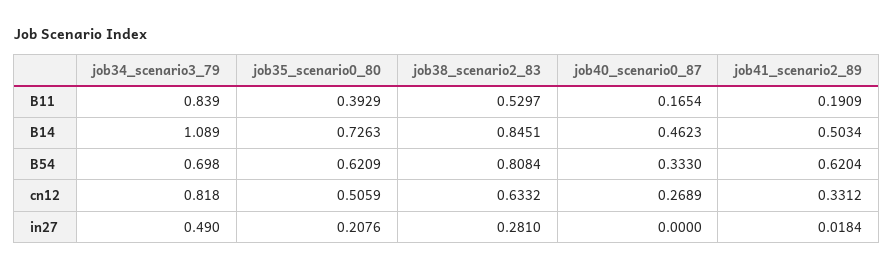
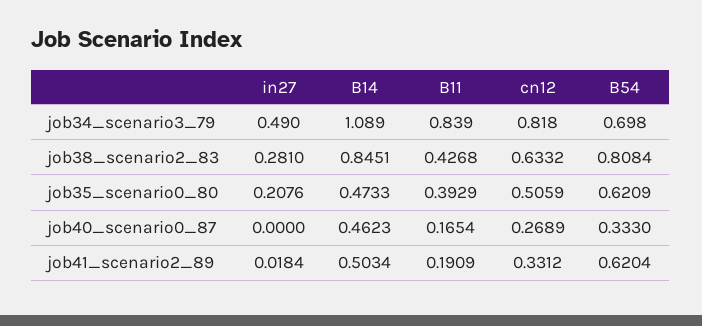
job38_scenario2_83, B11: 0.5297 -> 0.4268
job35_scenario0_80, B14: 0.7263 -> 0.4733

